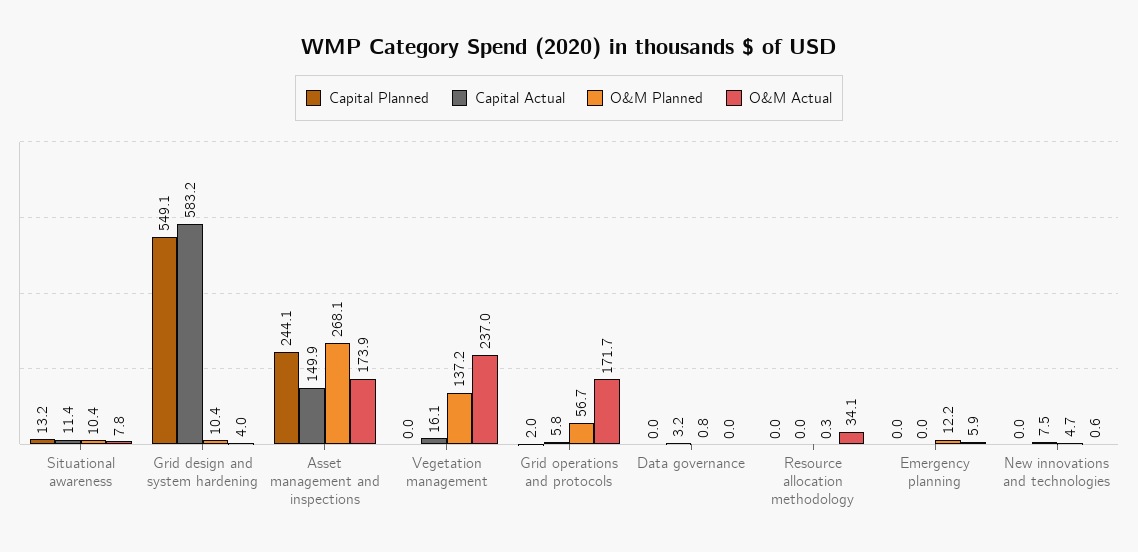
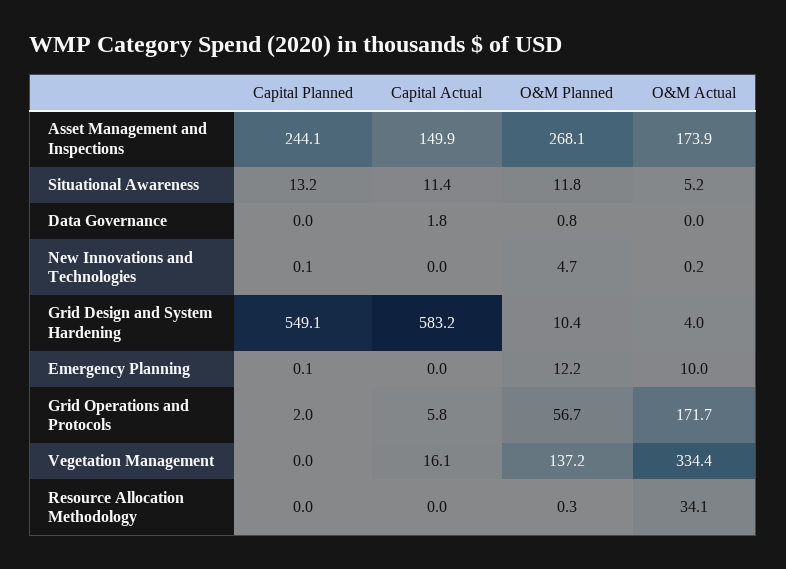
O&M Planned, Situational awareness: 10.4 -> 11.8
O&M Actual, Situational awareness: 7.8 -> 5.2
O&M Actual, Vegetation management: 237 -> 334.4
Capital Actual, Data governance: 3.2 -> 1.8
Capital Planned, Emergency planning: 0 -> 0.1
O&M Actual, Emergency planning: 5.9 -> 10
Capital Planned, New innovations and technologies: 0 -> 0.1
Capital Actual, New innovations and technologies: 7.5 -> 0
O&M Actual, New innovations and technologies: 0.6 -> 0.2

